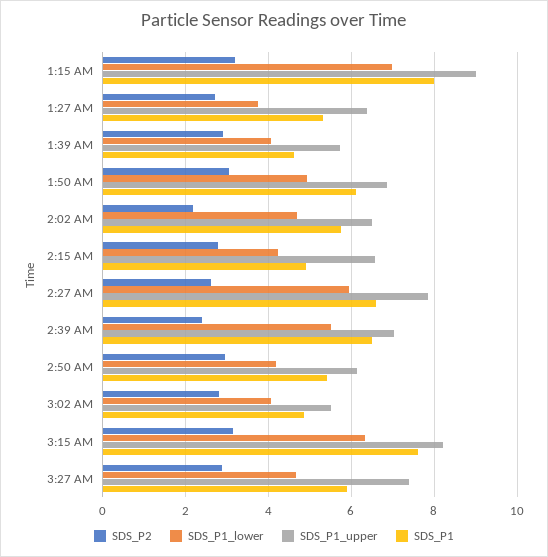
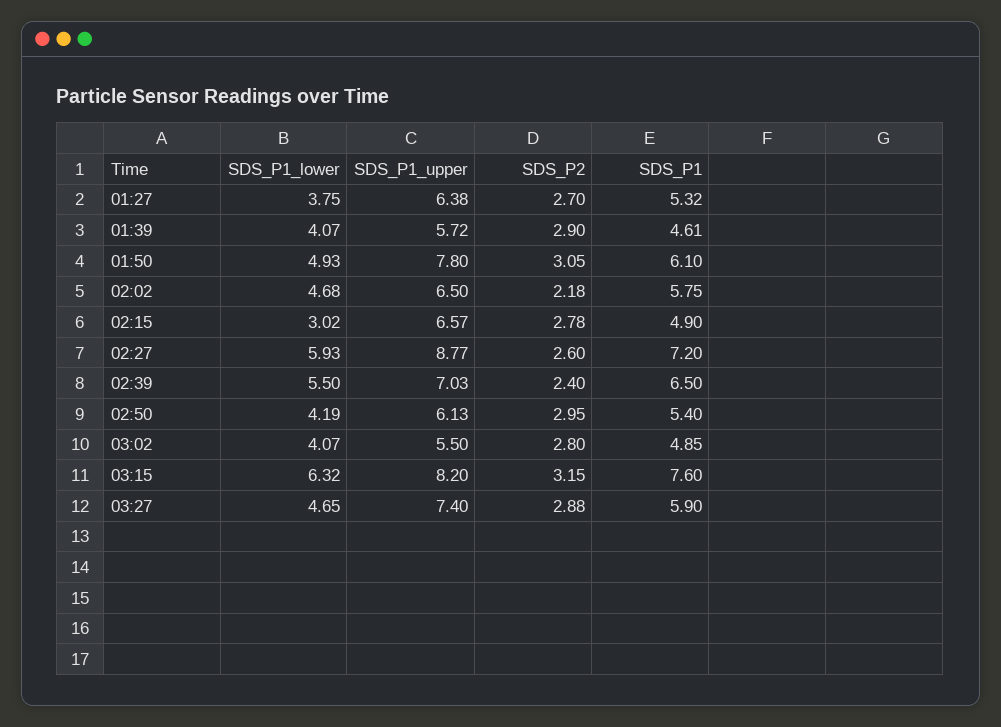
SDS_P2, 1:15 AM: 3.2 -> none
SDS_P1_lower, 1:15 AM: 7 -> none
SDS_P1_upper, 1:15 AM: 9 -> none
SDS_P1, 1:15 AM: 8 -> none
SDS_P1_upper, 1:50 AM: 6.8 -> 7.8
SDS_P1_lower, 2:15 AM: 4.2 -> 3.02
SDS_P1_upper, 2:27 AM: 7.8 -> 8.77
SDS_P1, 2:27 AM: 6.6 -> 7.2

